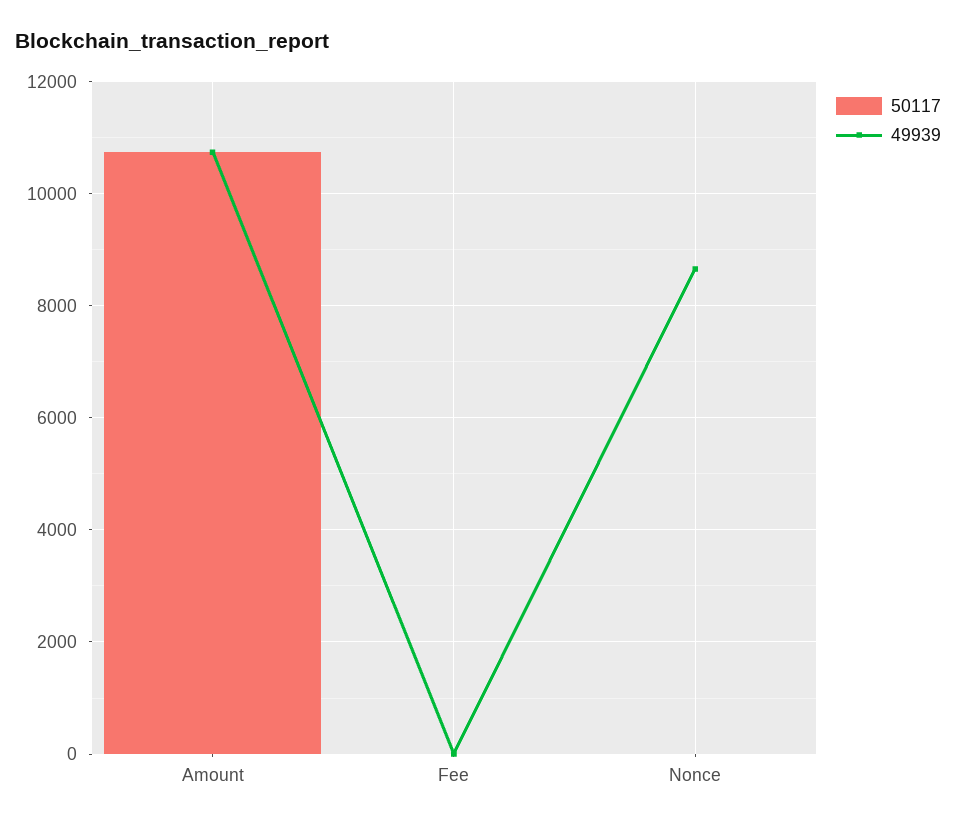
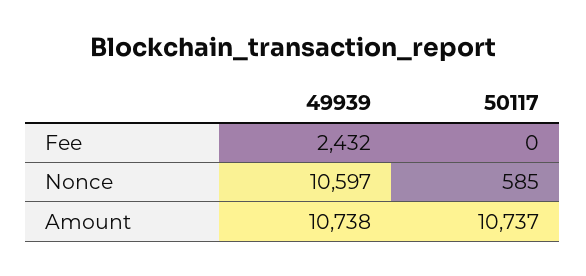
49939, Fee: 0 -> 2432
50117, Nonce: 0 -> 585
49939, Nonce: 8600 -> 10597

